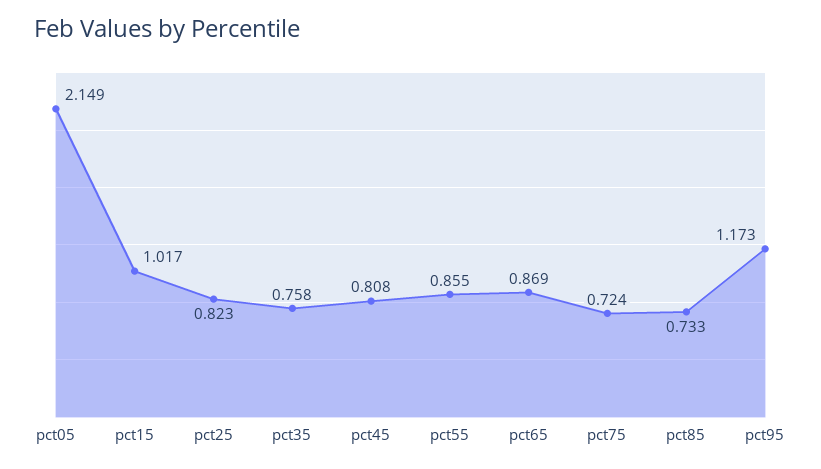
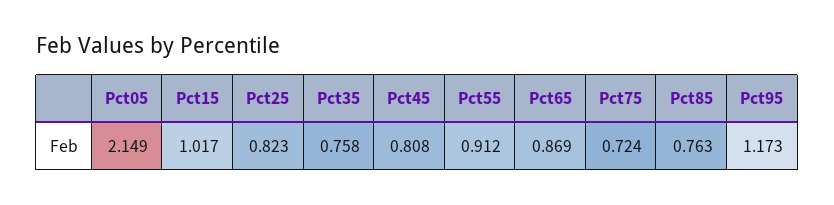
pct55: 0.855 -> 0.912
pct85: 0.733 -> 0.763

